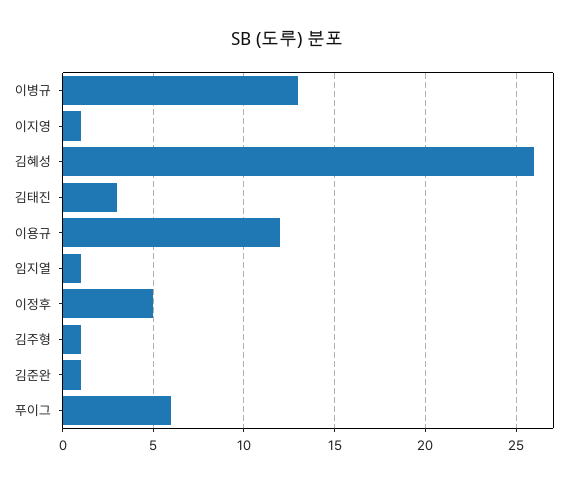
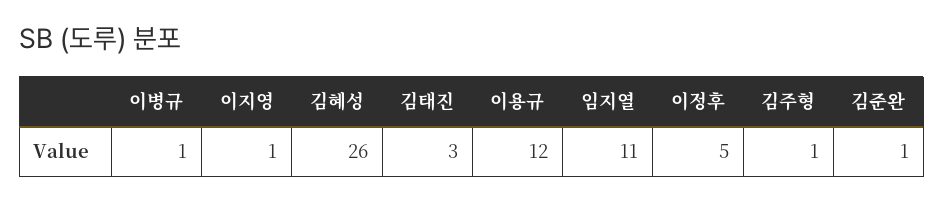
이병규: 13 -> 1
임지열: 1 -> 11
푸이그: 6 -> none

